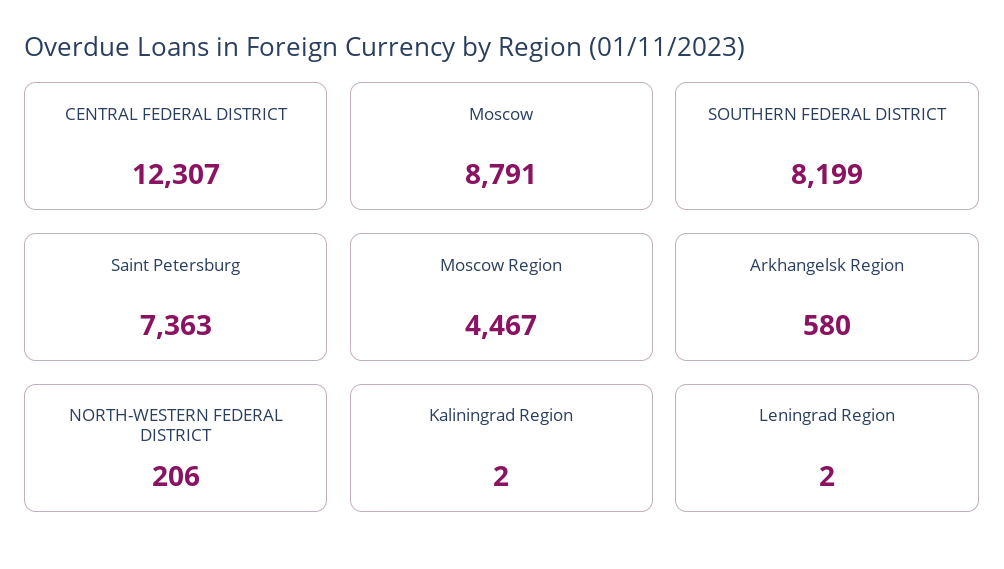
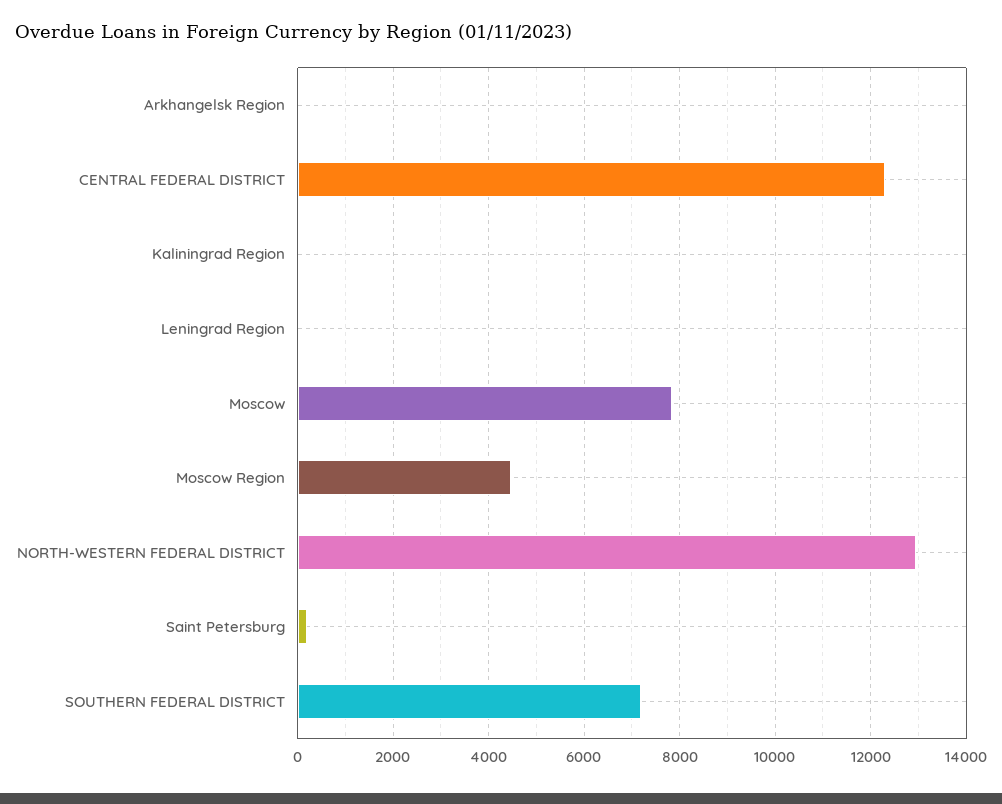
Moscow: 8791 -> 7800
SOUTHERN FEDERAL DISTRICT: 8199 -> 7200
Saint Petersburg: 7363 -> 200
Arkhangelsk Region: 580 -> 0
NORTH-WESTERN FEDERAL DISTRICT: 206 -> 13000

